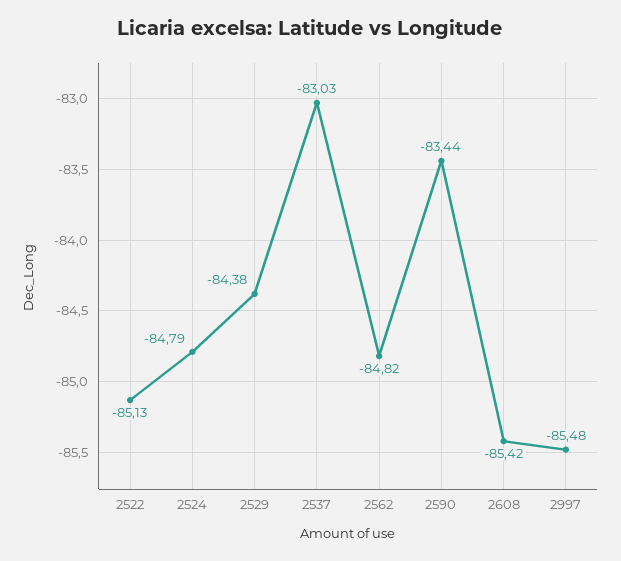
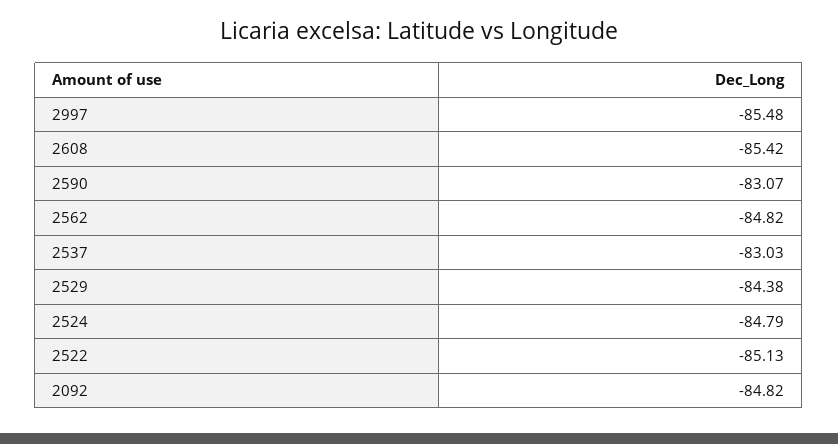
2590: -83.44 -> -83.07
2092: none -> -84.82

